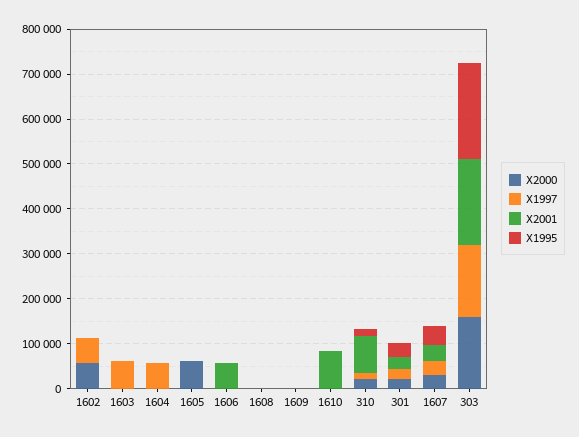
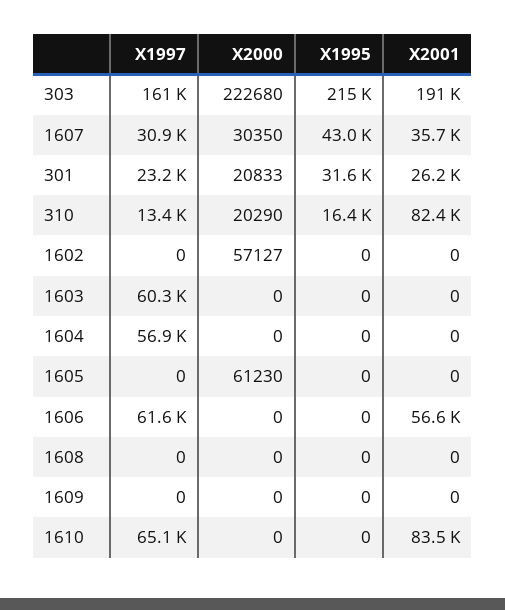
X1997, 1602: 60000 -> 0
X1997, 1606: 0 -> 61600
X1997, 1610: 0 -> 65100
X2000, 303: 160000 -> 222680

